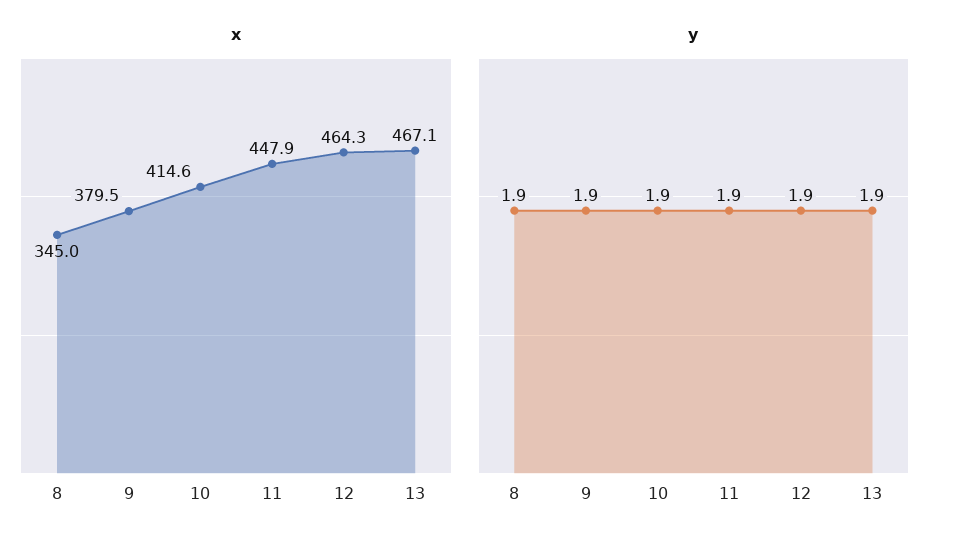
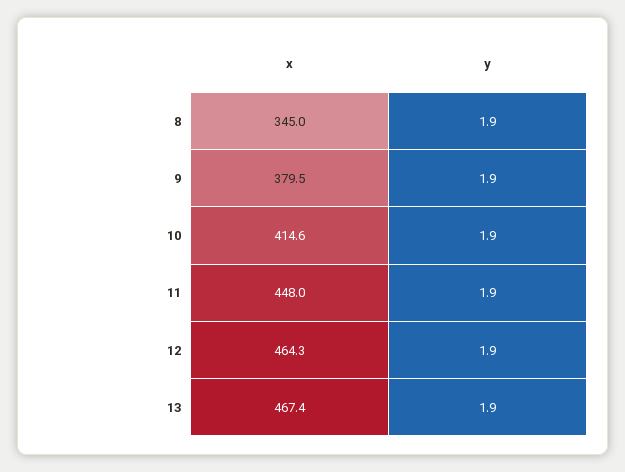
x, 11: 447.9 -> 448
x, 13: 467.1 -> 467.4

